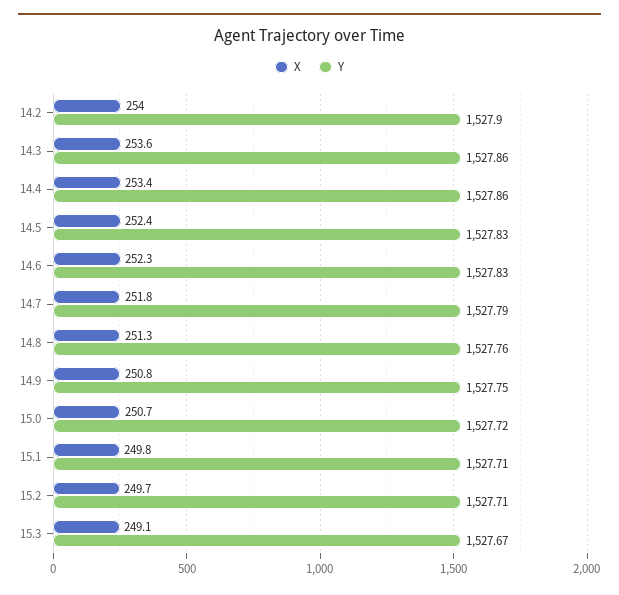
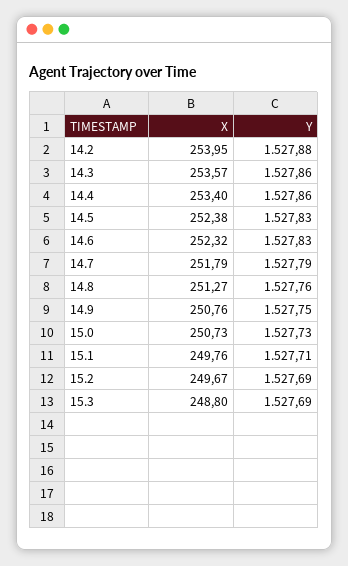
Y, 14.2: 1527.9 -> 1527.88
Y, 15.0: 1527.72 -> 1527.73
Y, 15.2: 1527.71 -> 1527.69
X, 15.3: 249.1 -> 248.8
Y, 15.3: 1527.67 -> 1527.69

